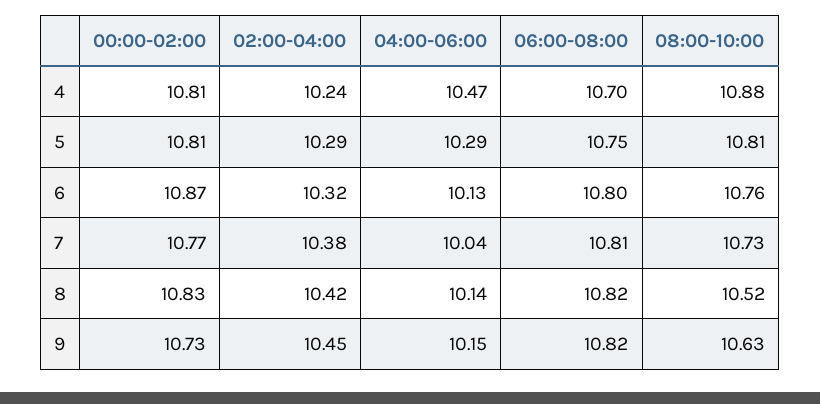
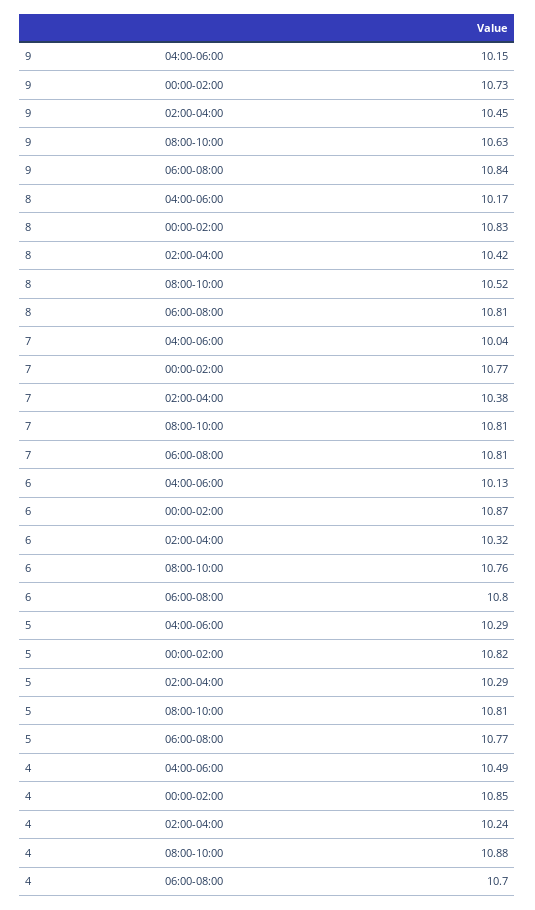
00:00-02:00, 4: 10.81 -> 10.85
04:00-06:00, 4: 10.47 -> 10.49
00:00-02:00, 5: 10.81 -> 10.82
06:00-08:00, 5: 10.75 -> 10.77
08:00-10:00, 7: 10.73 -> 10.81
04:00-06:00, 8: 10.14 -> 10.17
06:00-08:00, 8: 10.82 -> 10.81
06:00-08:00, 9: 10.82 -> 10.84

